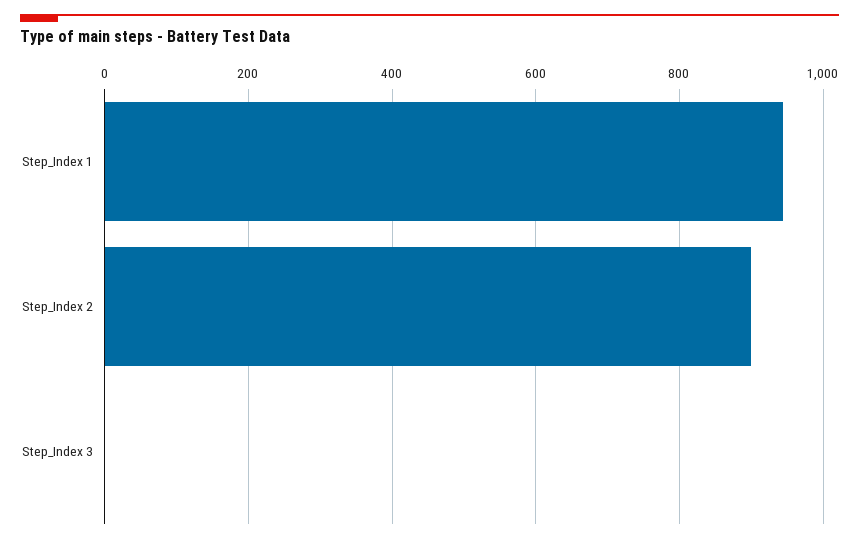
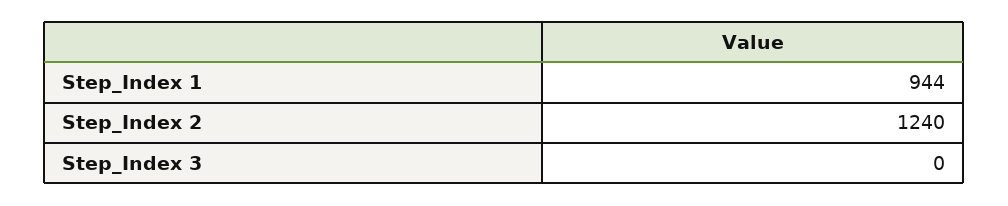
Step_Index 2: 900 -> 1240

